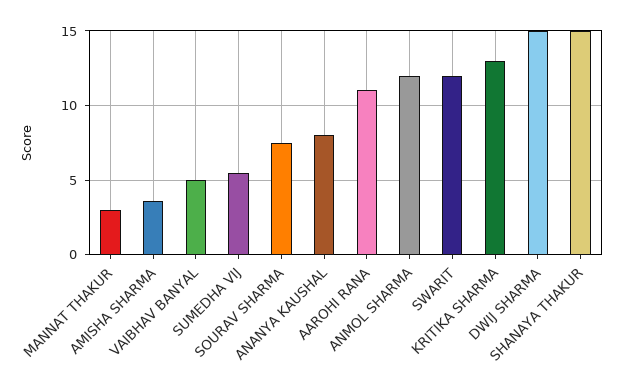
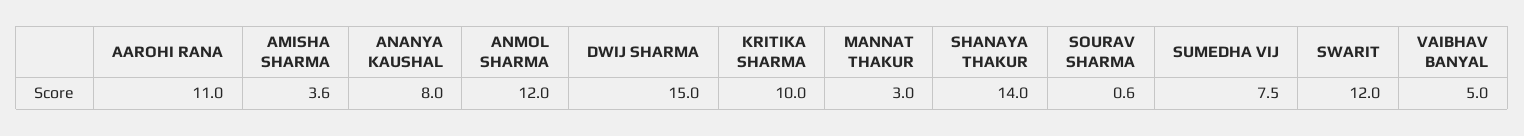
SUMEDHA VIJ: 5.5 -> 7.5
SOURAV SHARMA: 7.5 -> 0.6
KRITIKA SHARMA: 13 -> 10
SHANAYA THAKUR: 15 -> 14

